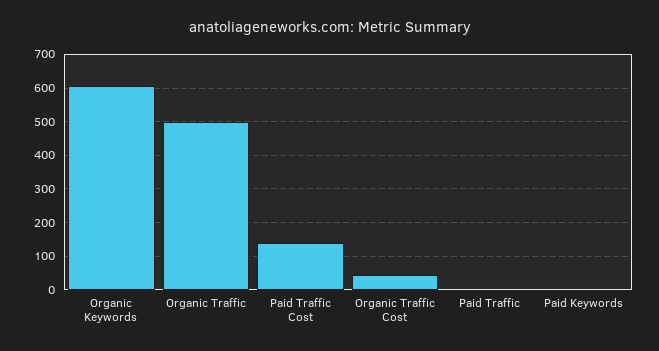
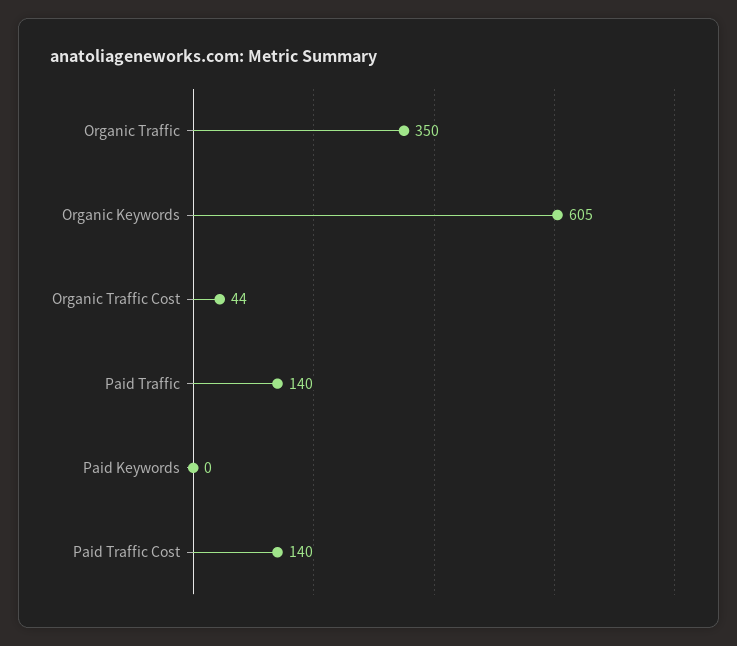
Organic Traffic: 500 -> 350
Paid Traffic: 0 -> 140

